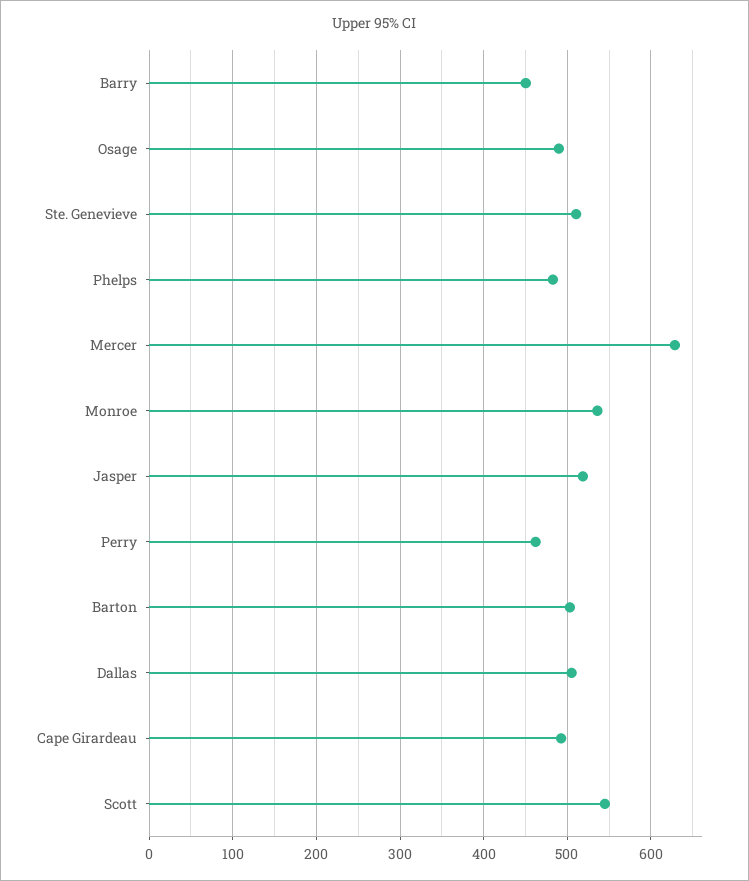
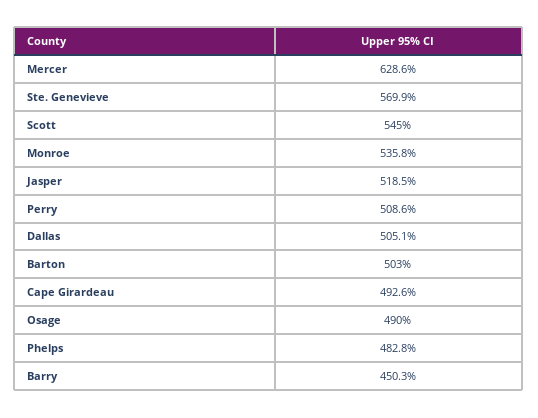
Ste. Genevieve: 510 -> 569.9
Perry: 460 -> 508.6

